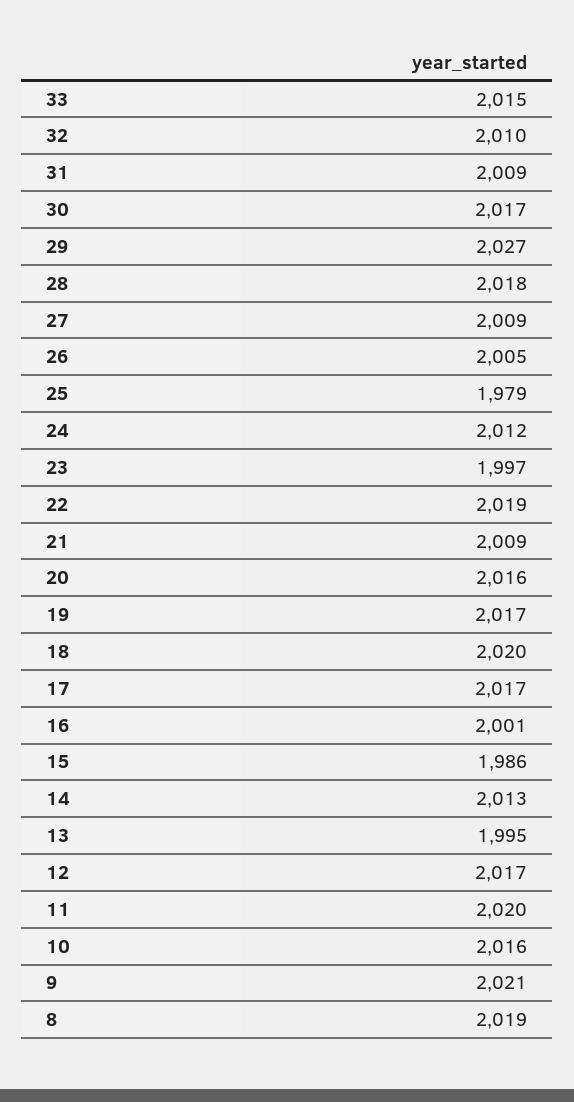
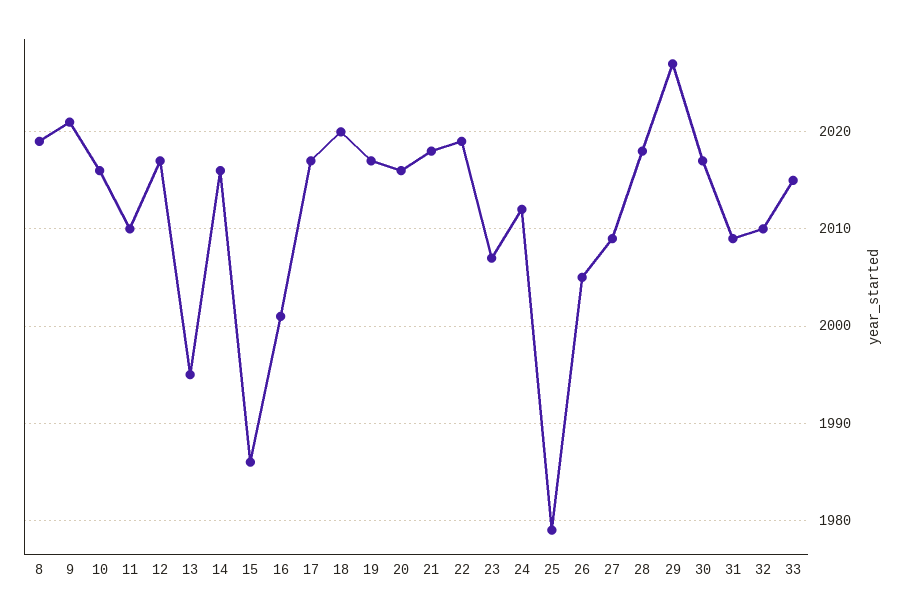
23: 1997 -> 2007
21: 2009 -> 2018
14: 2013 -> 2016
11: 2020 -> 2010

